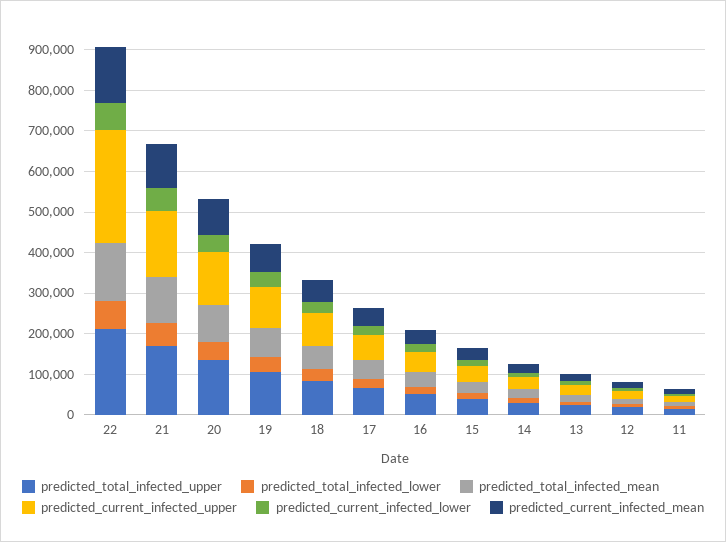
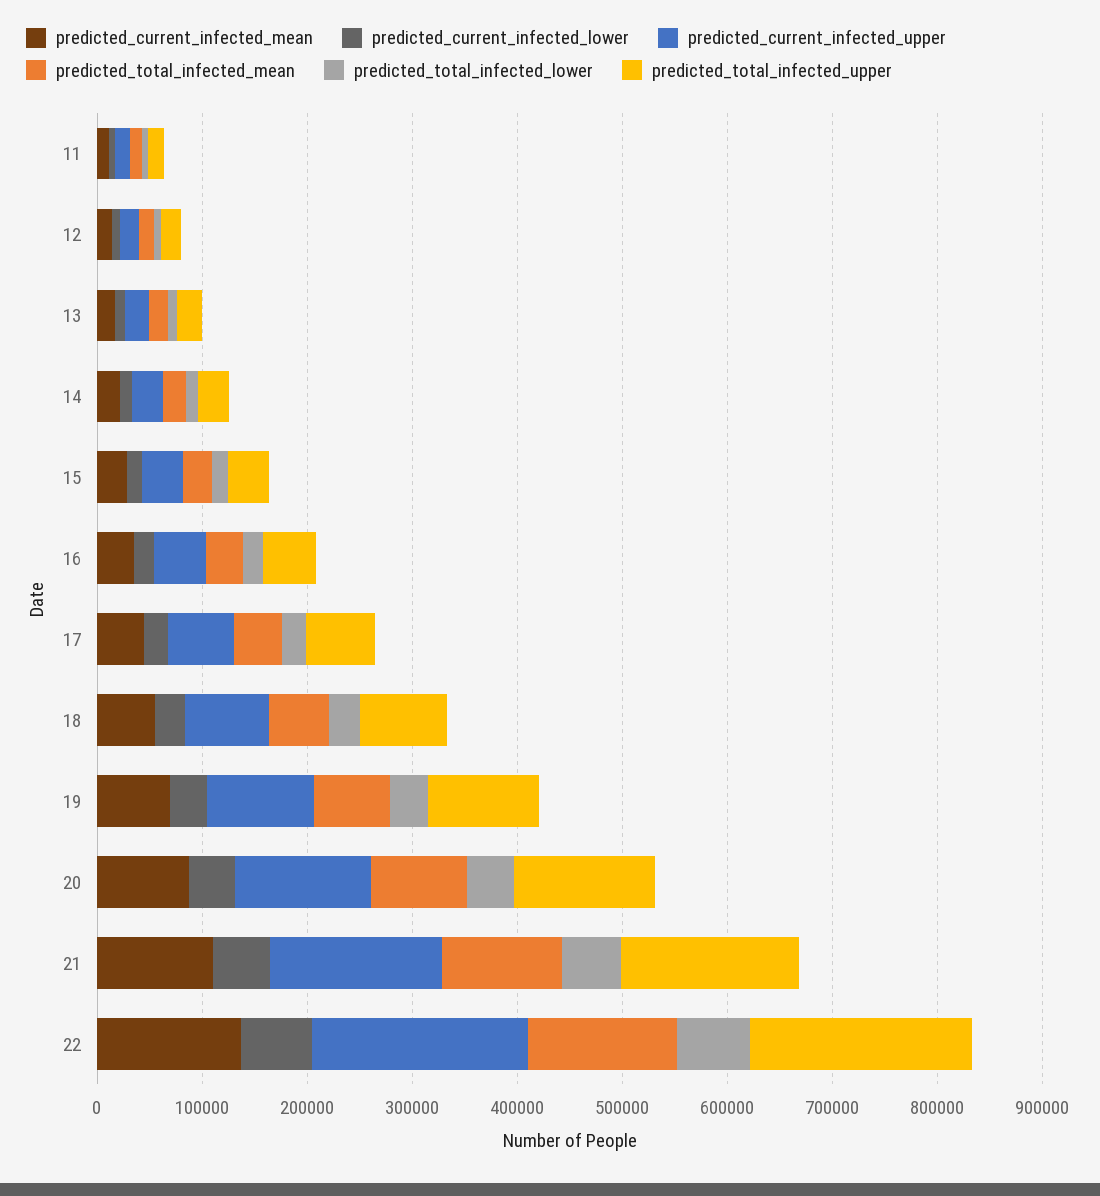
predicted_current_infected_upper, 22: 280000 -> 200000

